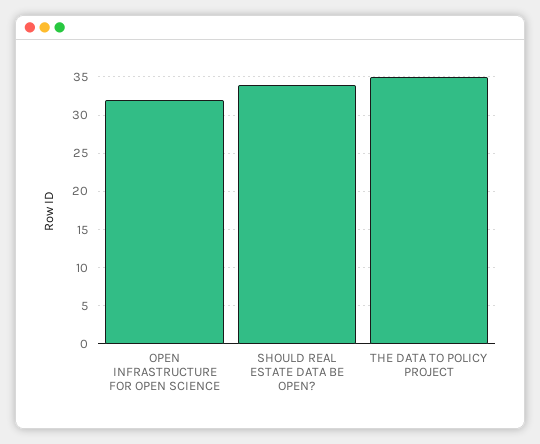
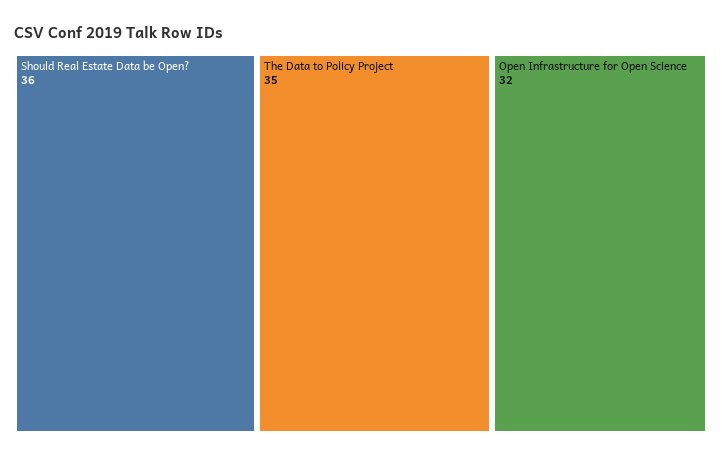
SHOULD REAL ESTATE DATA BE OPEN?: 34 -> 36

